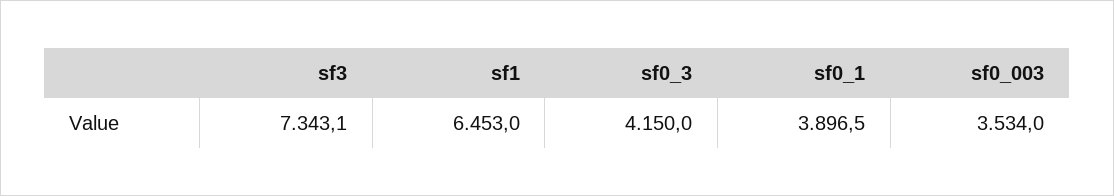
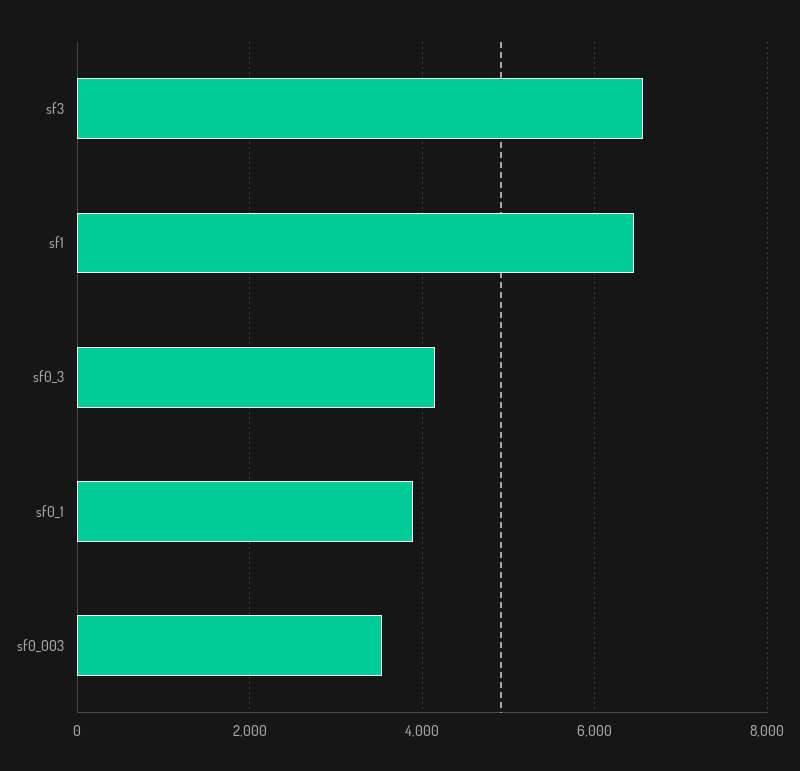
sf3: 7343.1 -> 6600

